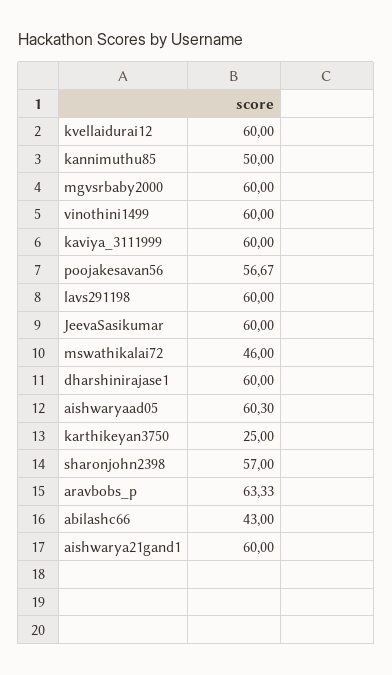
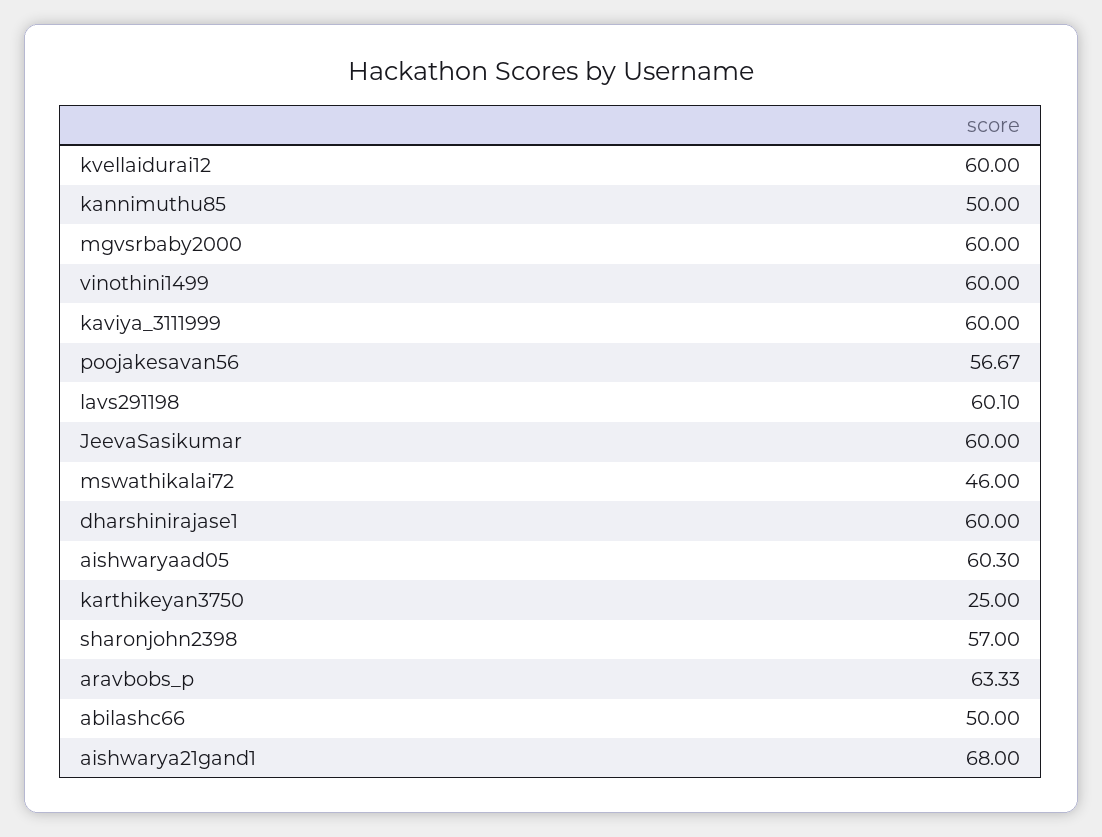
lavs291198: 60 -> 60.1
abilashc66: 43 -> 50
aishwarya21gand1: 60 -> 68

